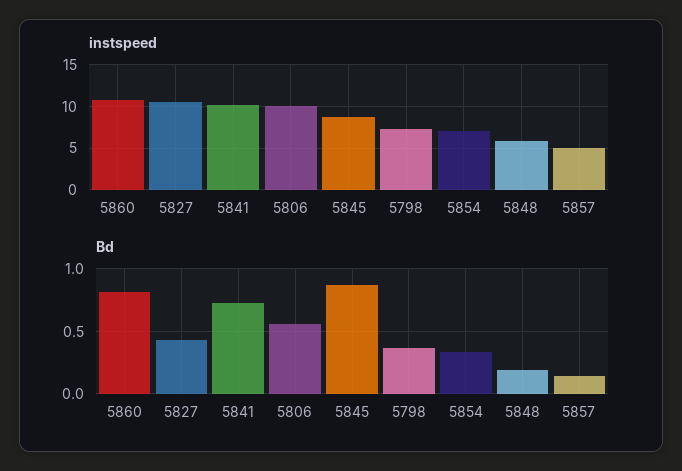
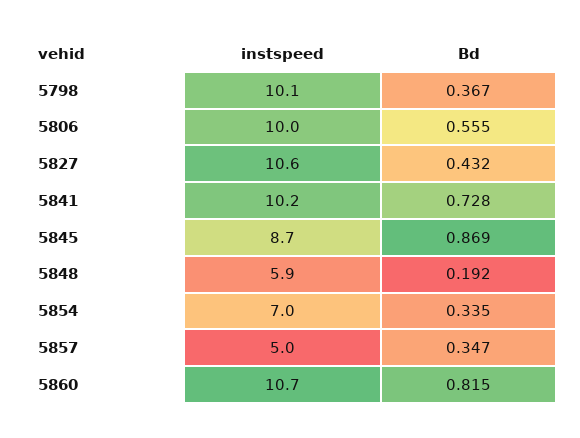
instspeed, 5798: 7 -> 10.1
Bd, 5857: 0.15 -> 0.347

